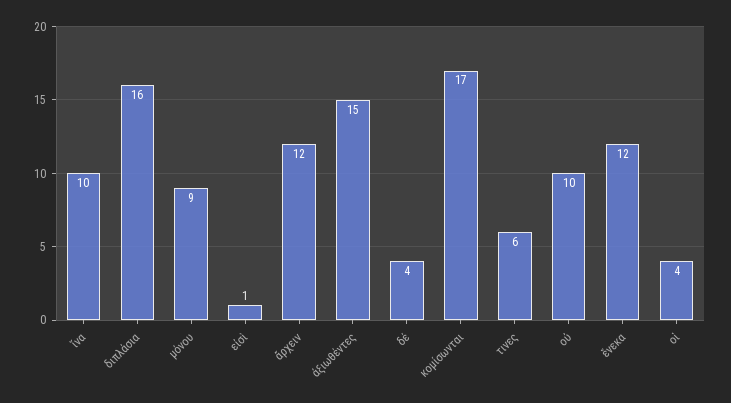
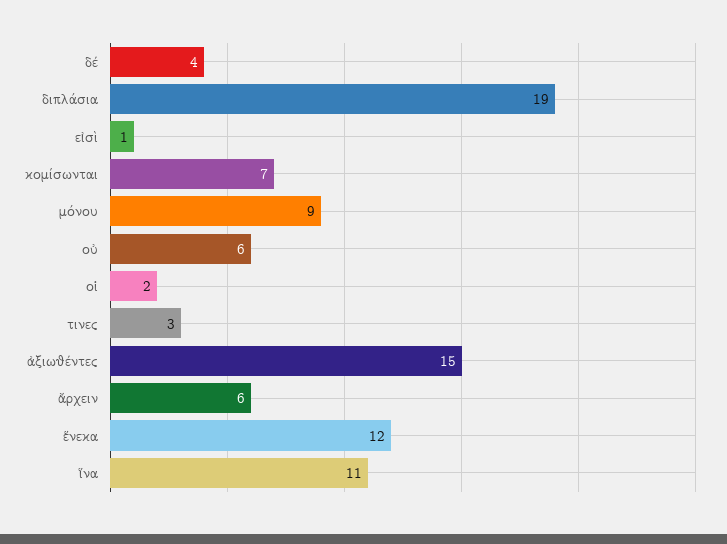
ἵνα: 10 -> 11
διπλάσια: 16 -> 19
ἄρχειν: 12 -> 6
κομίσωνται: 17 -> 7
τινες: 6 -> 3
οὐ: 10 -> 6
οἱ: 4 -> 2

